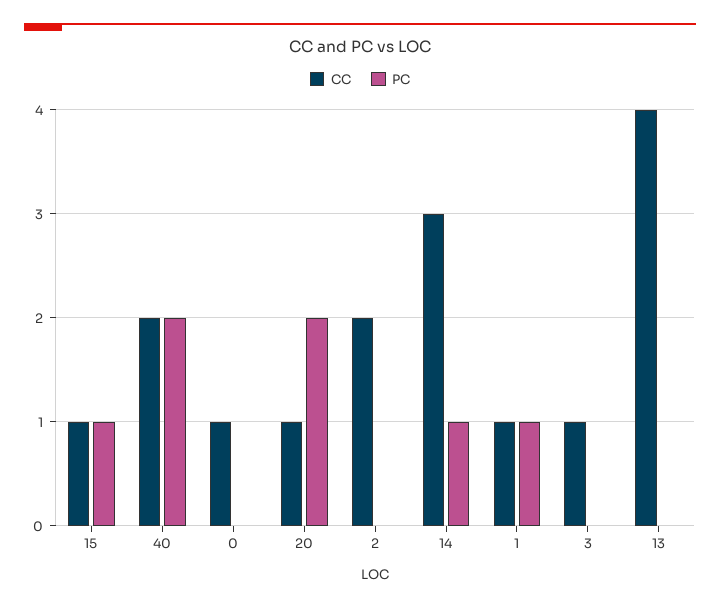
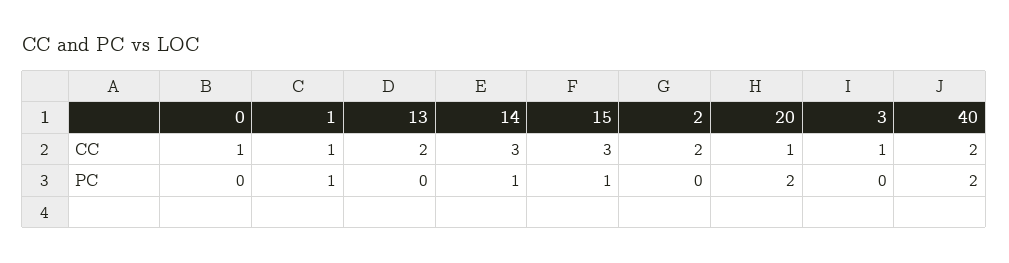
CC, 15: 1 -> 3
CC, 13: 4 -> 2

